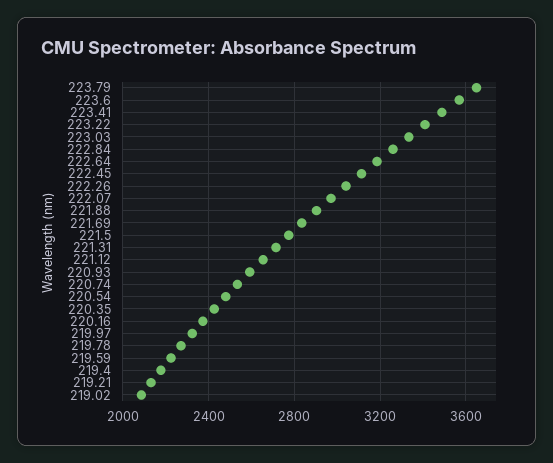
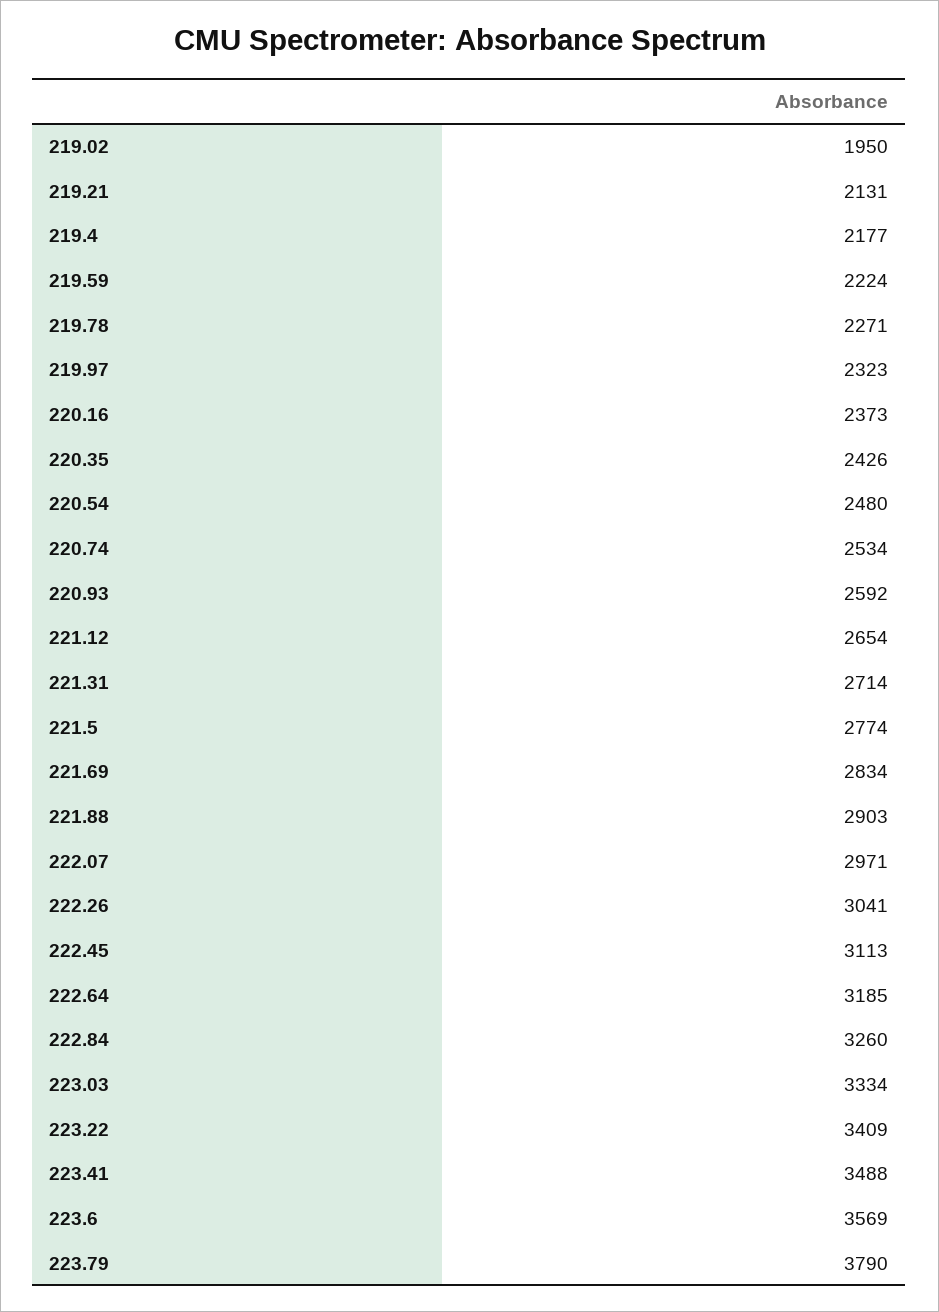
223.79: 3650 -> 3790
219.02: 2100 -> 1950

